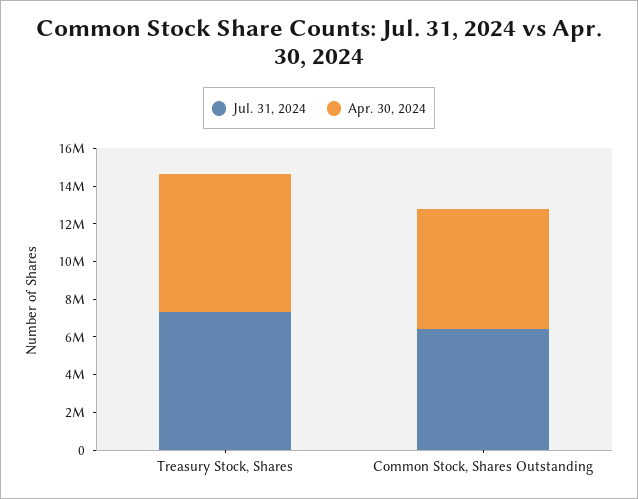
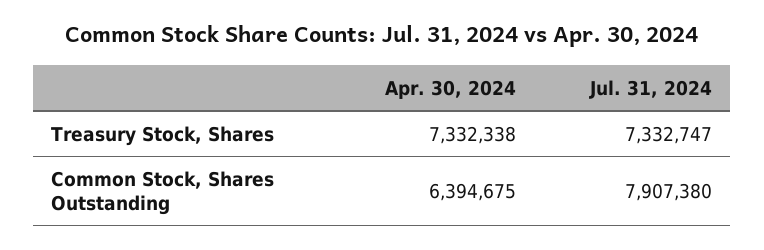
Jul. 31, 2024, Common Stock, Shares Outstanding: 6500000 -> 7907380

